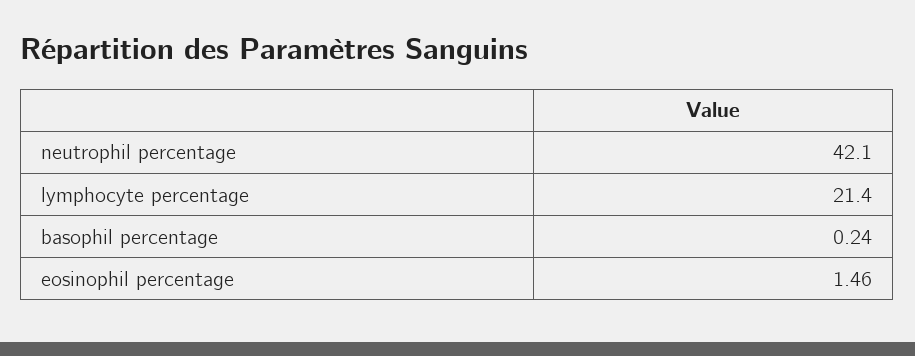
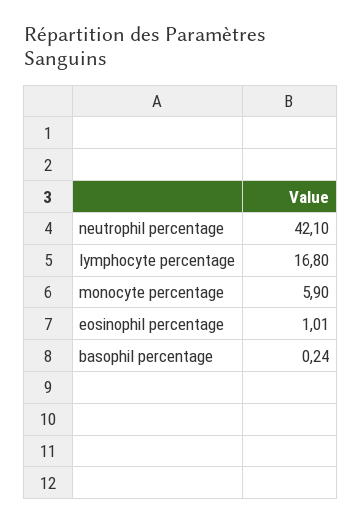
lymphocyte percentage: 21.4 -> 16.8
eosinophil percentage: 1.46 -> 1.01
monocyte percentage: none -> 5.9

